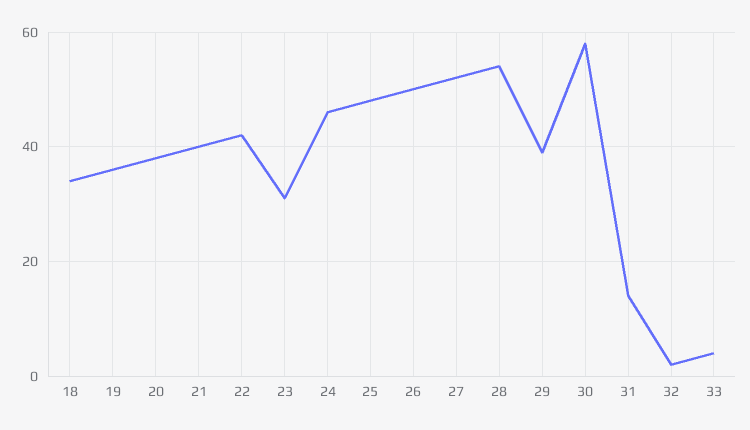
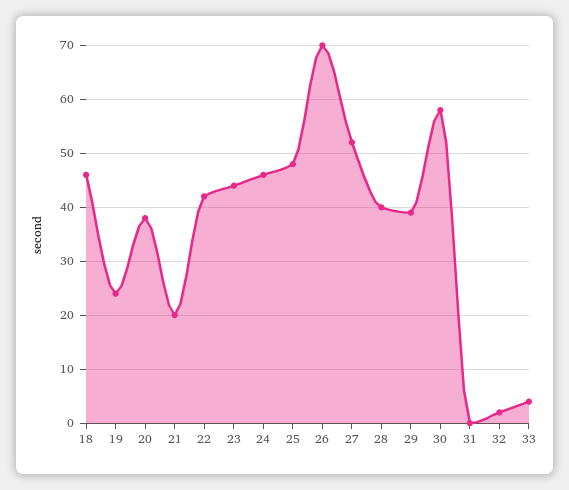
18: 35 -> 45
19: 35 -> 25
21: 40 -> 20
23: 30 -> 45
26: 50 -> 70
28: 55 -> 40
31: 15 -> 0

